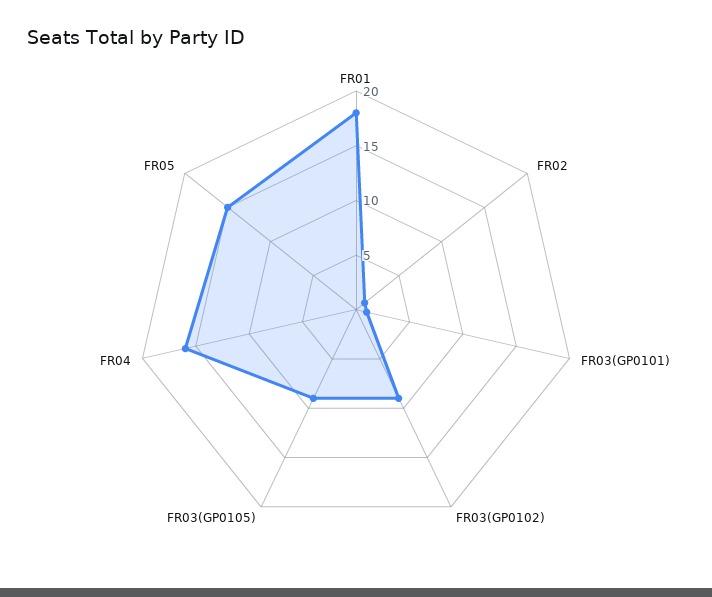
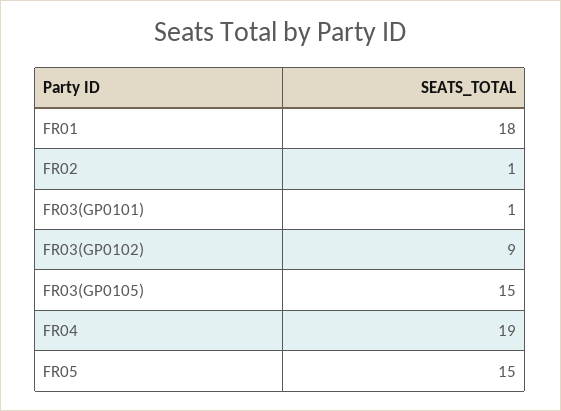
FR03(GP0105): 9 -> 15
FR04: 16 -> 19

